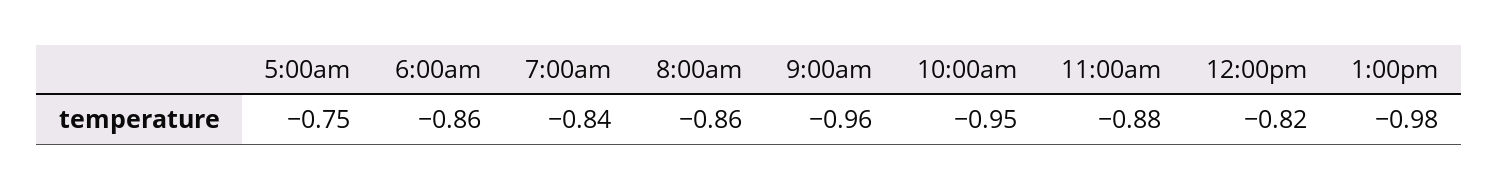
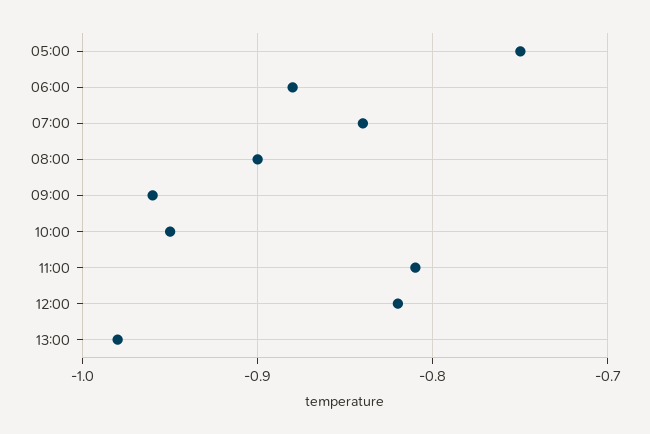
6:00am: -0.86 -> -0.88
8:00am: -0.86 -> -0.9
11:00am: -0.88 -> -0.81

